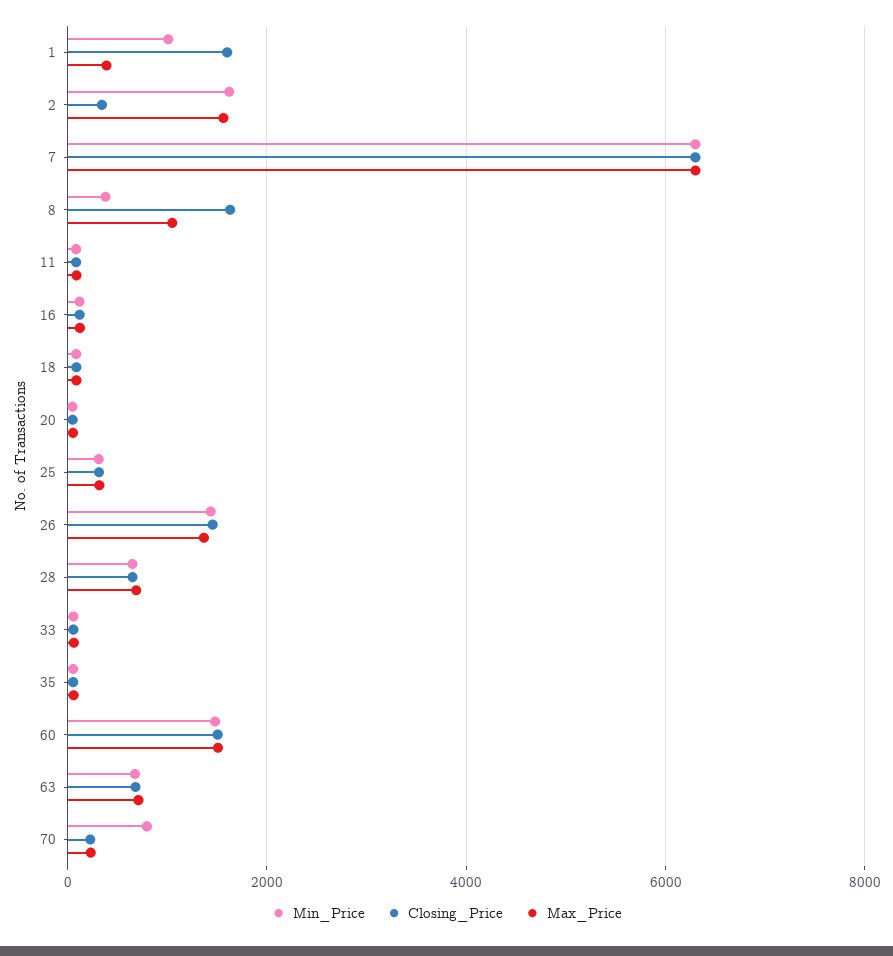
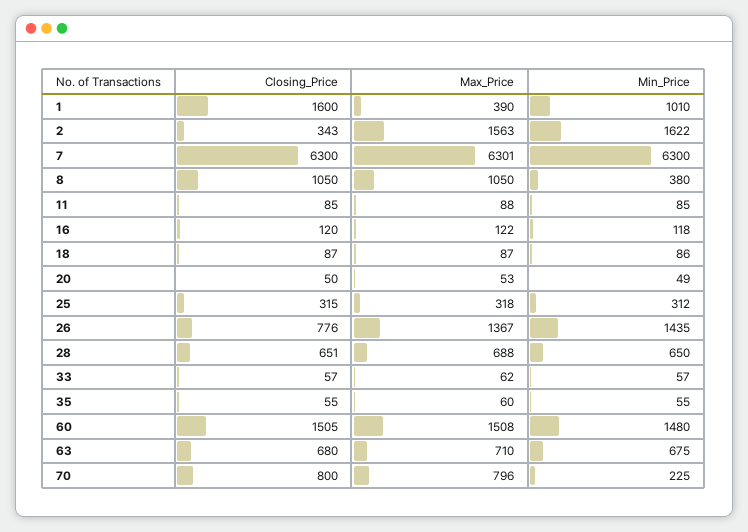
Closing_Price, 8: 1600 -> 1050
Closing_Price, 26: 1400 -> 776
Min_Price, 70: 800 -> 225
Closing_Price, 70: 200 -> 800
Max_Price, 70: 200 -> 796

